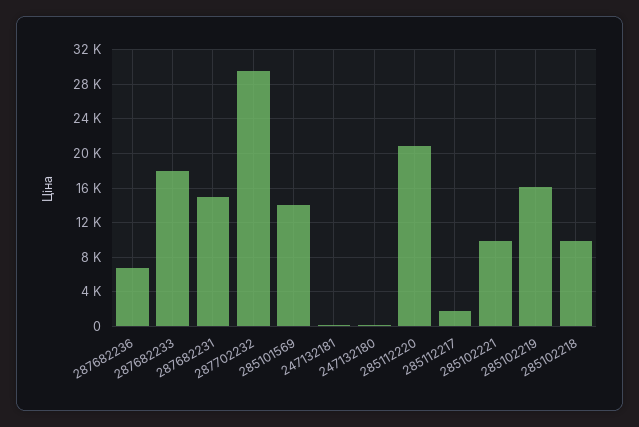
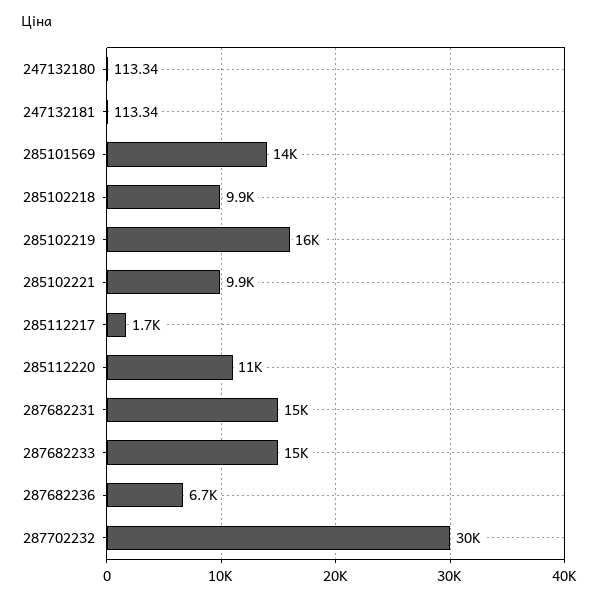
287682233: 18000 -> 15000
285112220: 21000 -> 11000

